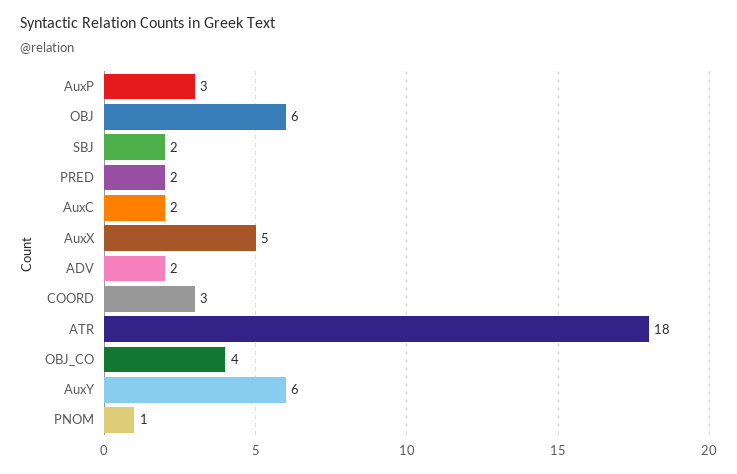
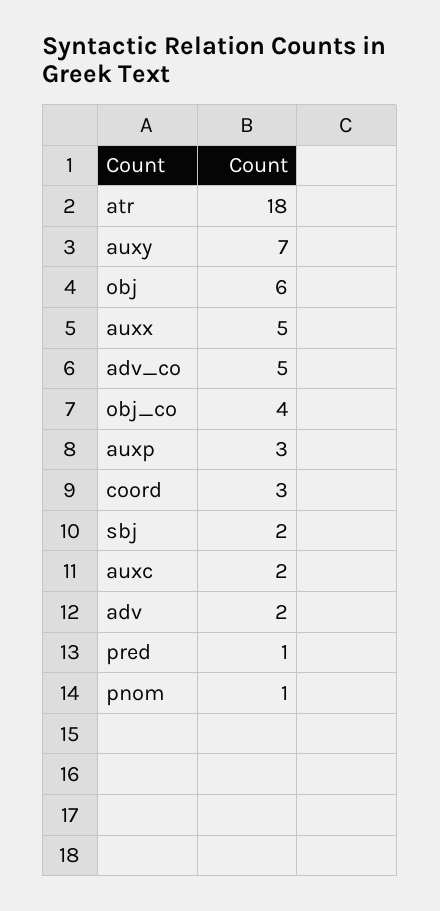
PRED: 2 -> 1
AuxY: 6 -> 7
adv_co: none -> 5

